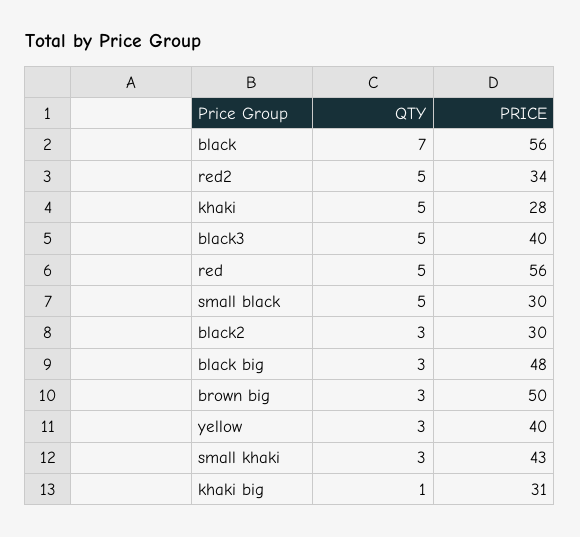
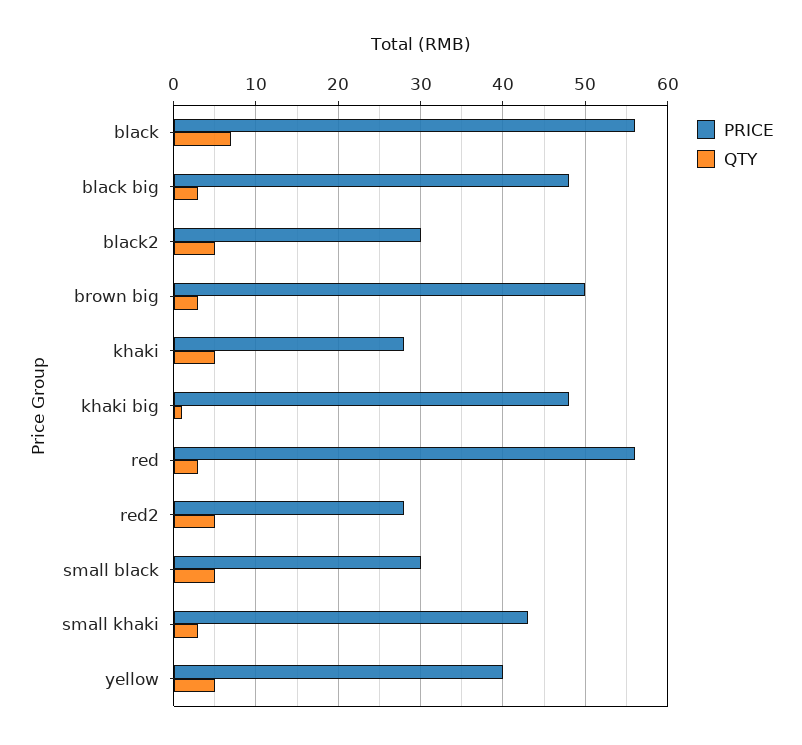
PRICE, red2: 34 -> 28
QTY, black3: 5 -> none
PRICE, black3: 40 -> none
QTY, red: 5 -> 3
QTY, black2: 3 -> 5
QTY, yellow: 3 -> 5
PRICE, khaki big: 31 -> 48

